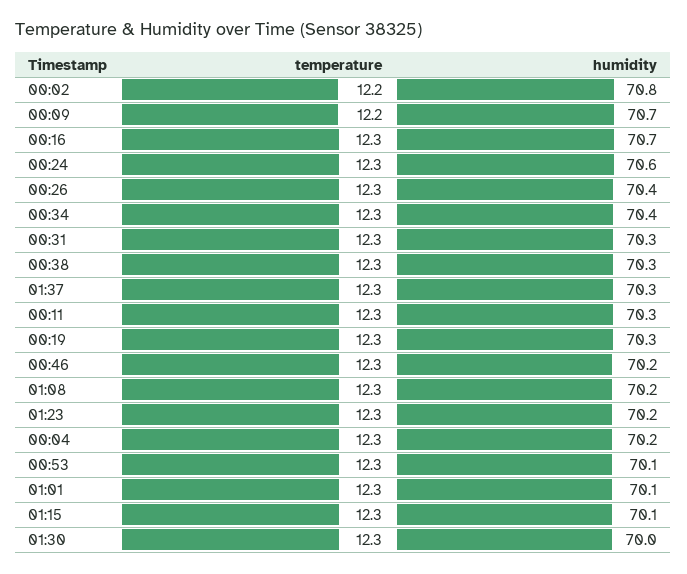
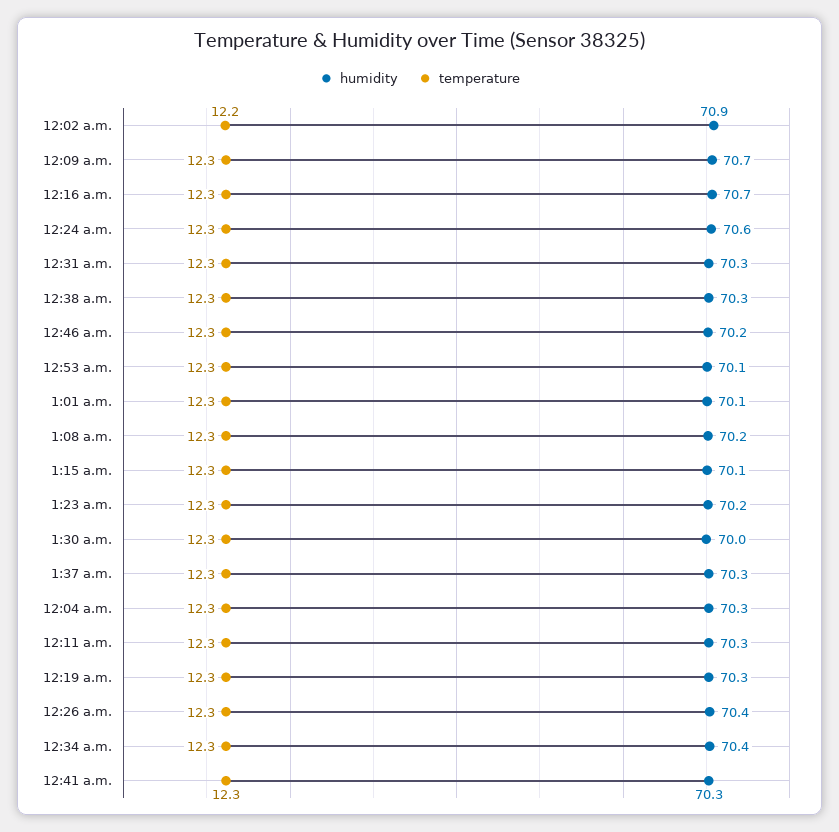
humidity, 00:02: 70.8 -> 70.9
temperature, 00:09: 12.2 -> 12.3
humidity, 00:04: 70.2 -> 70.3
humidity, 12:41 a.m.: none -> 70.3
temperature, 12:41 a.m.: none -> 12.3

